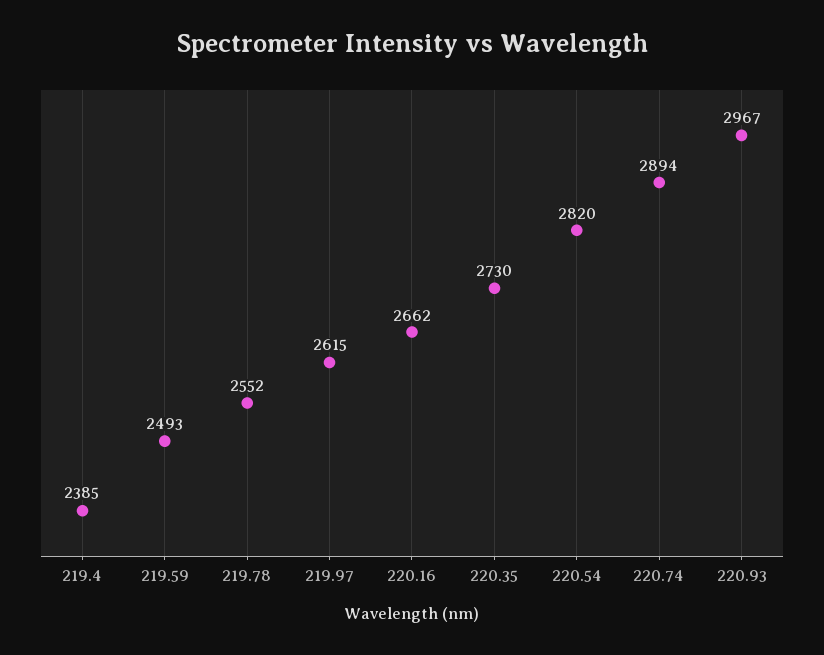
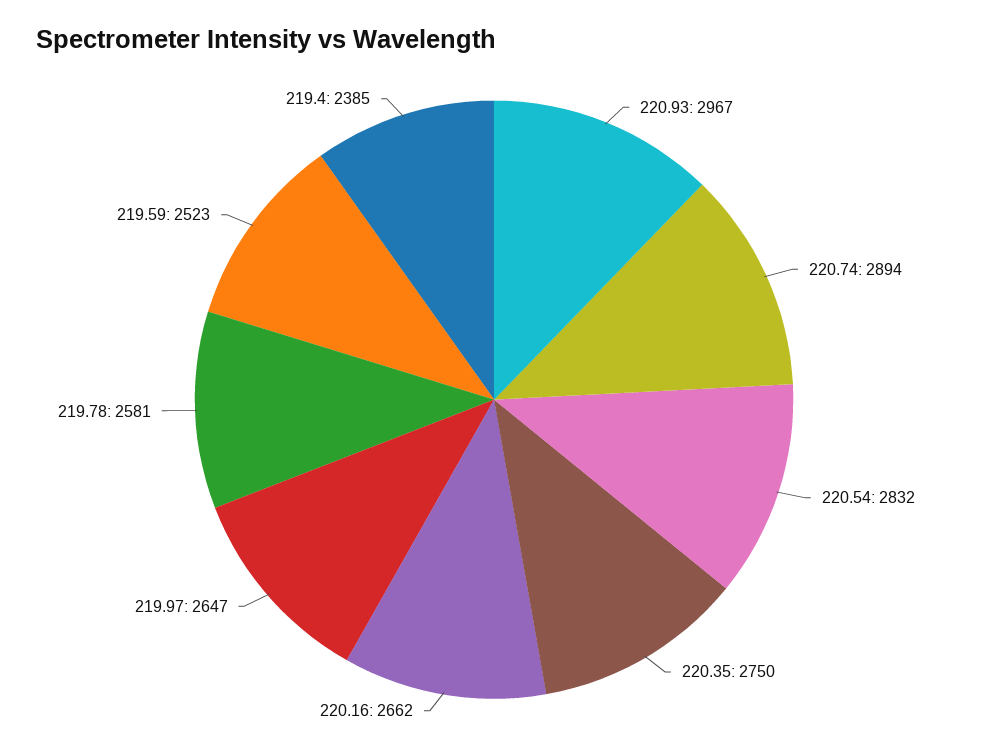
219.59: 2493 -> 2523
219.78: 2552 -> 2581
219.97: 2615 -> 2647
220.35: 2730 -> 2750
220.54: 2820 -> 2832

